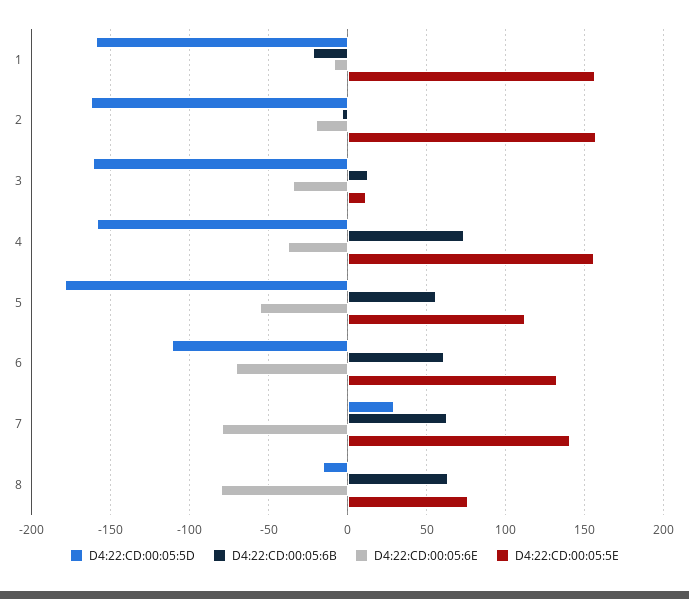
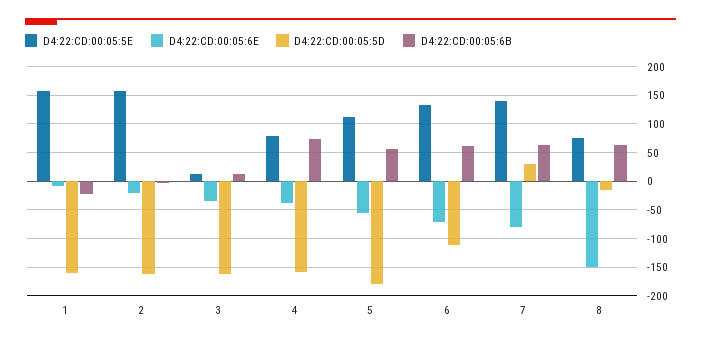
D4:22:CD:00:05:5E, 4: 155 -> 75
D4:22:CD:00:05:6E, 8: -80 -> -150

